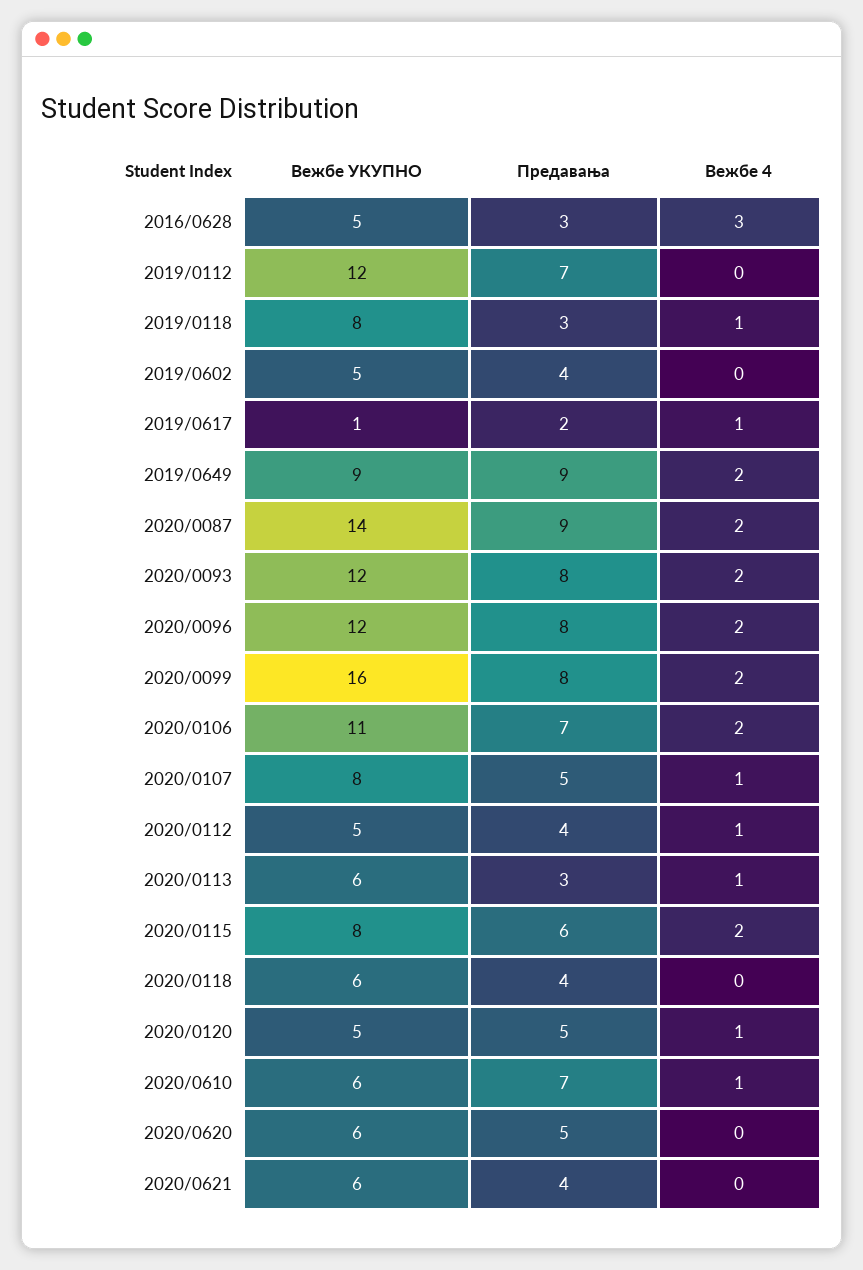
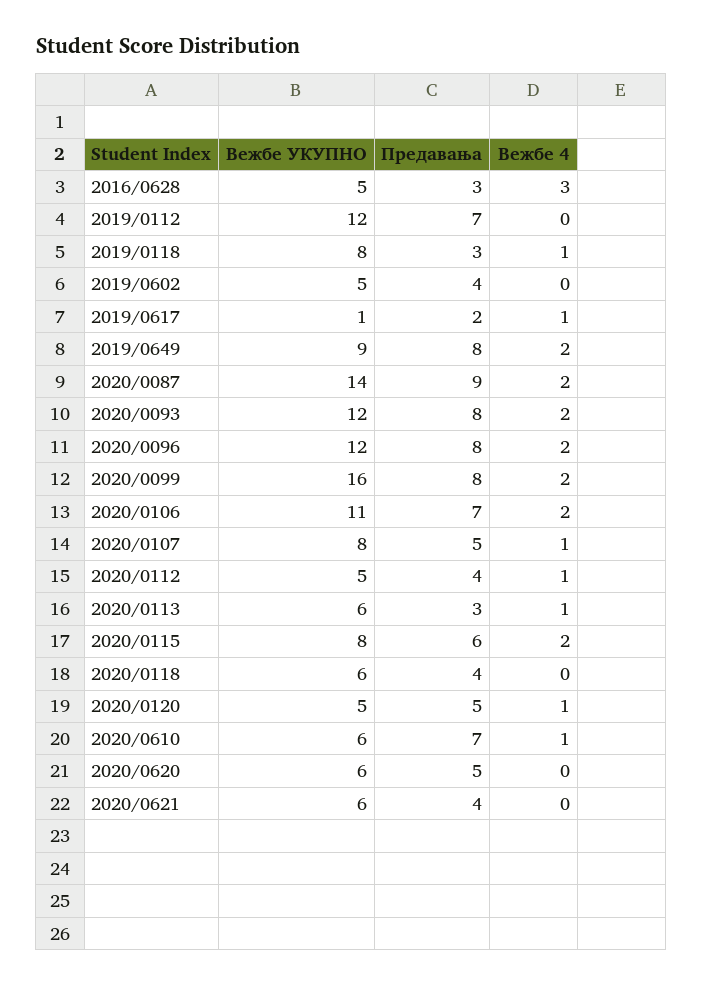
Предавања, 2019/0649: 9 -> 8

